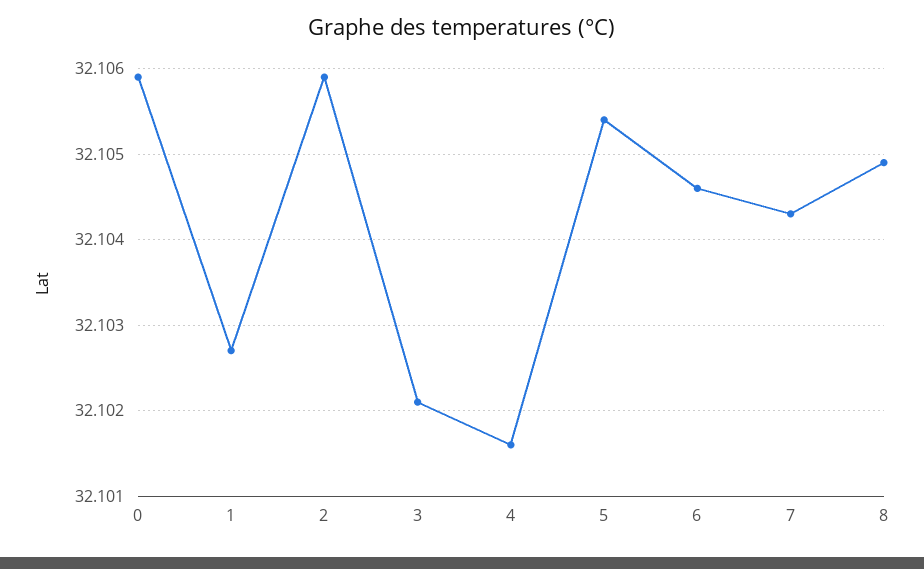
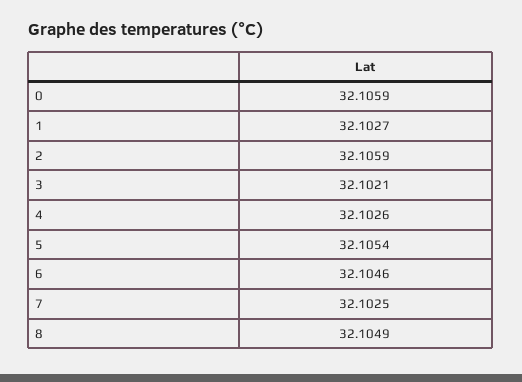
4: 32.1016 -> 32.1026
7: 32.1043 -> 32.1025

